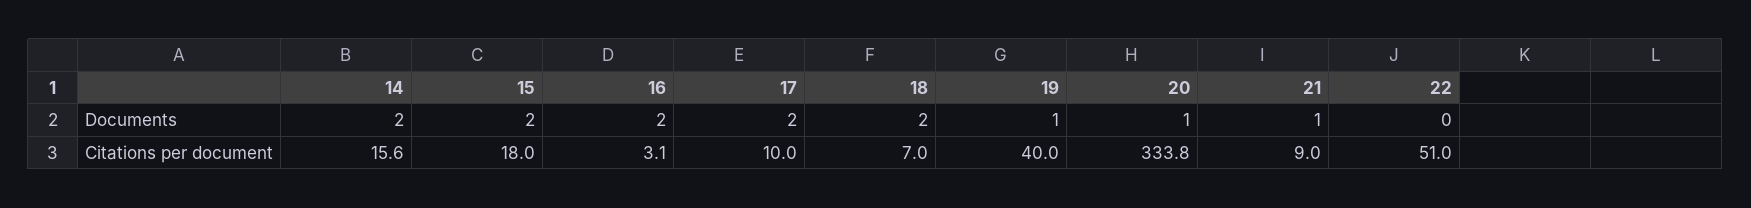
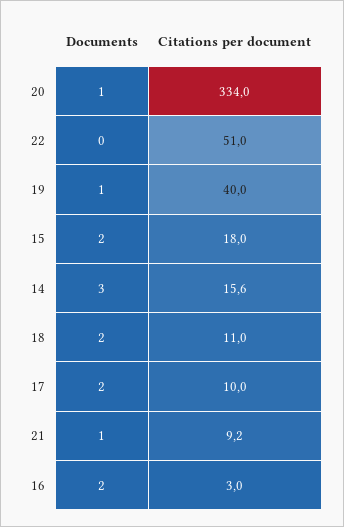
14, Documents: 2 -> 3
16, Citations per document: 3.1 -> 3
18, Citations per document: 7 -> 11
20, Citations per document: 333.8 -> 334
21, Citations per document: 9 -> 9.2

